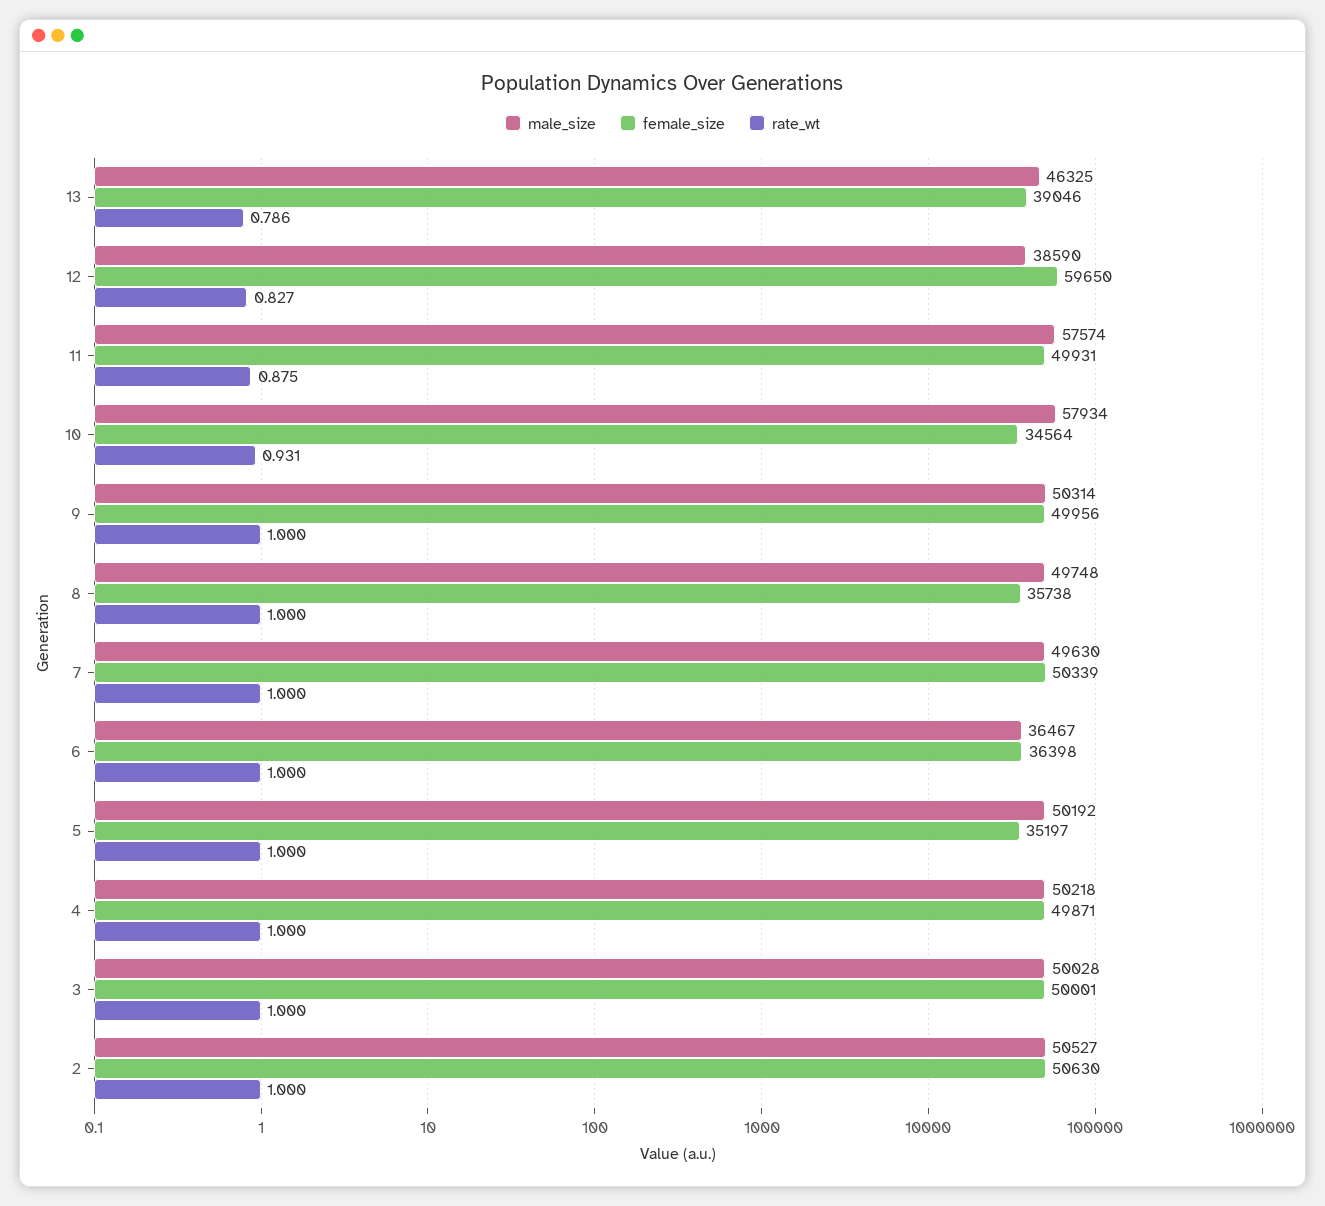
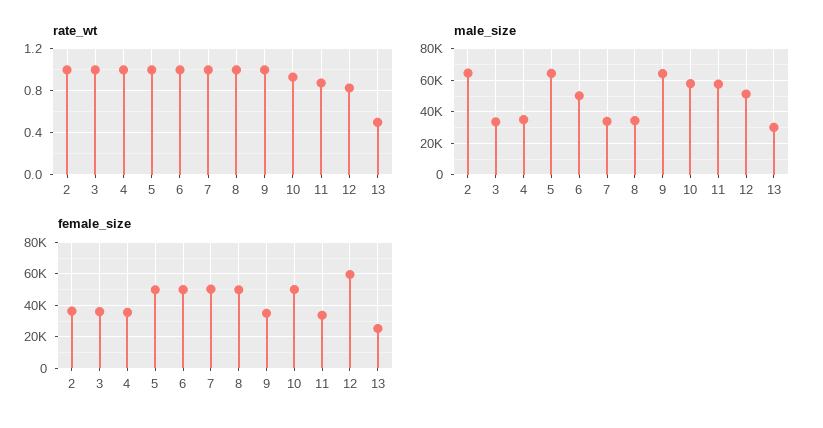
male_size, 13: 46325 -> 30000
female_size, 13: 39046 -> 25000
rate_wt, 13: 0.786 -> 0.5
male_size, 12: 38590 -> 50000
female_size, 11: 49931 -> 35000
female_size, 10: 34564 -> 50000
male_size, 9: 50314 -> 65000
female_size, 9: 49956 -> 35000
male_size, 8: 49748 -> 35000
female_size, 8: 35738 -> 50000
male_size, 7: 49630 -> 35000
male_size, 6: 36467 -> 50000
female_size, 6: 36398 -> 50000
male_size, 5: 50192 -> 65000
female_size, 5: 35197 -> 50000
male_size, 4: 50218 -> 35000
female_size, 4: 49871 -> 35000
male_size, 3: 50028 -> 35000
female_size, 3: 50001 -> 35000
male_size, 2: 50527 -> 65000
female_size, 2: 50630 -> 35000

